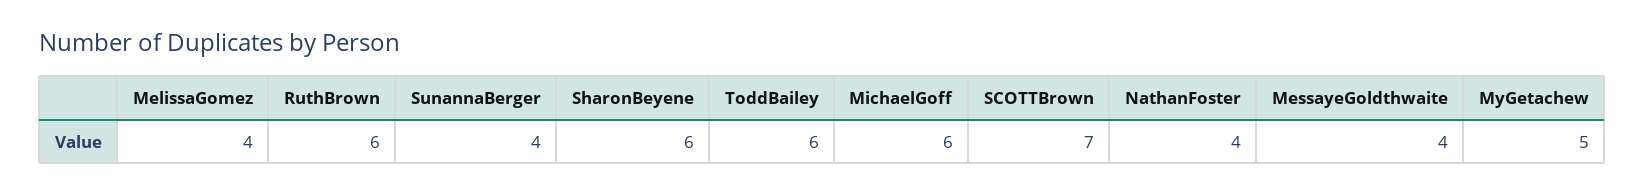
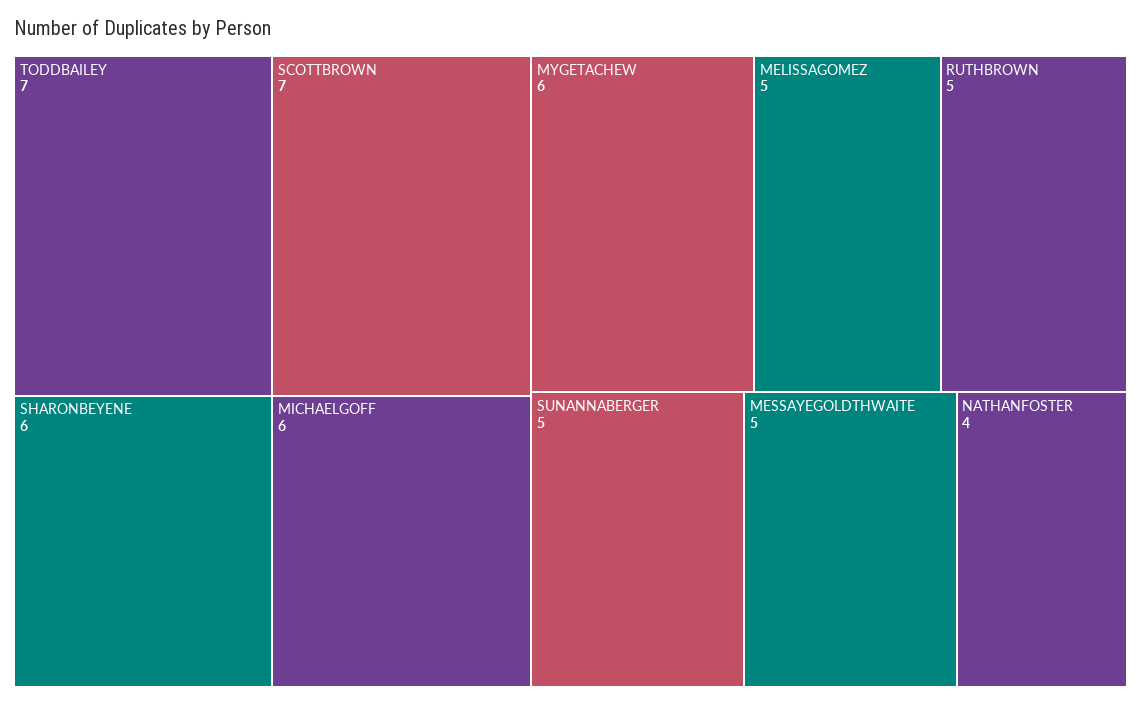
MelissaGomez: 4 -> 5
RuthBrown: 6 -> 5
SunannaBerger: 4 -> 5
ToddBailey: 6 -> 7
MessayeGoldthwaite: 4 -> 5
MyGetachew: 5 -> 6

